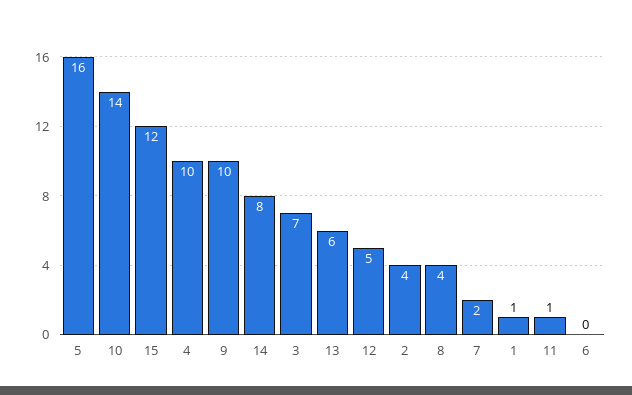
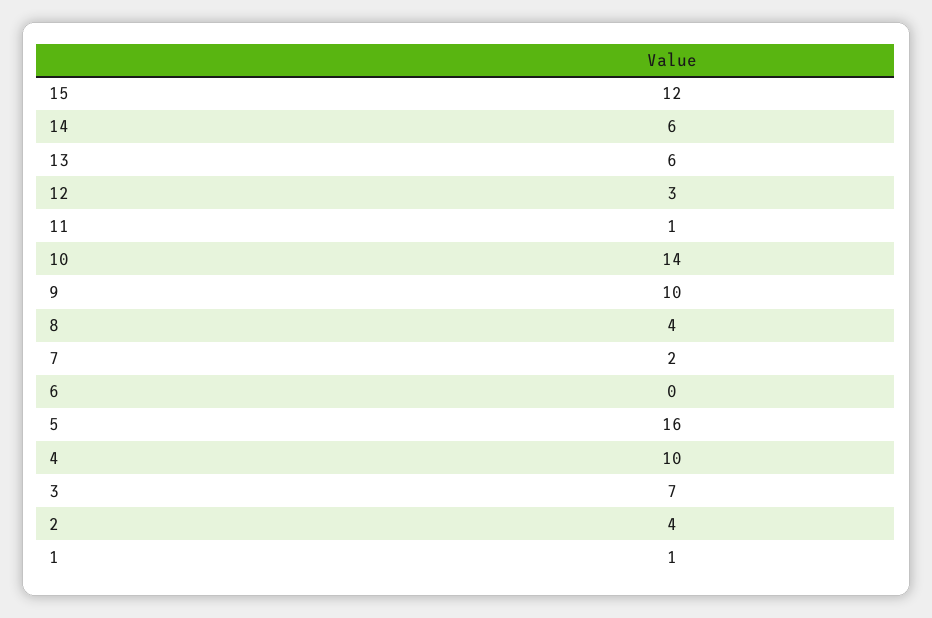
14: 8 -> 6
12: 5 -> 3

